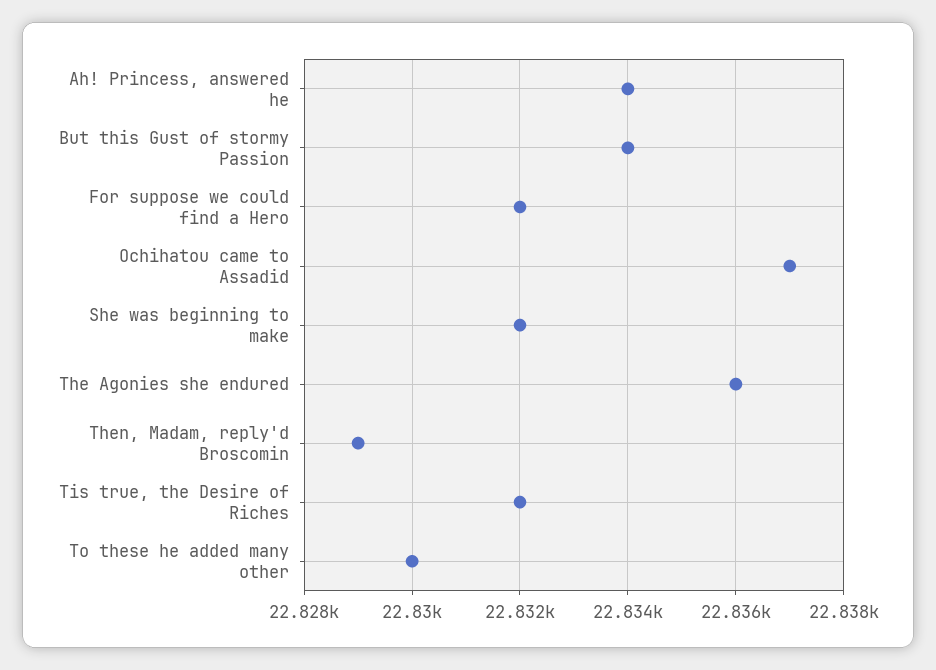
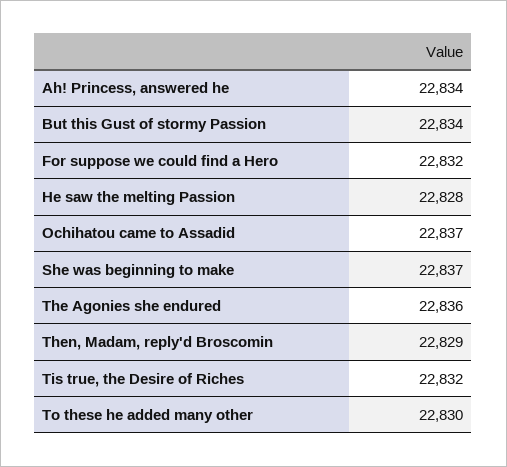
She was beginning to make: 22832 -> 22837
He saw the melting Passion: none -> 22828

